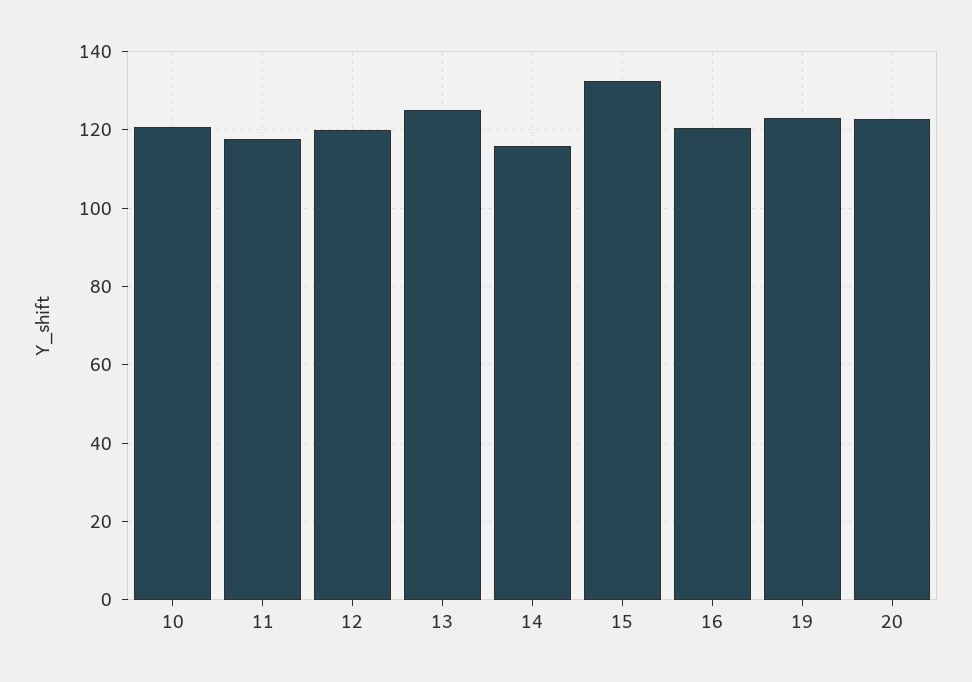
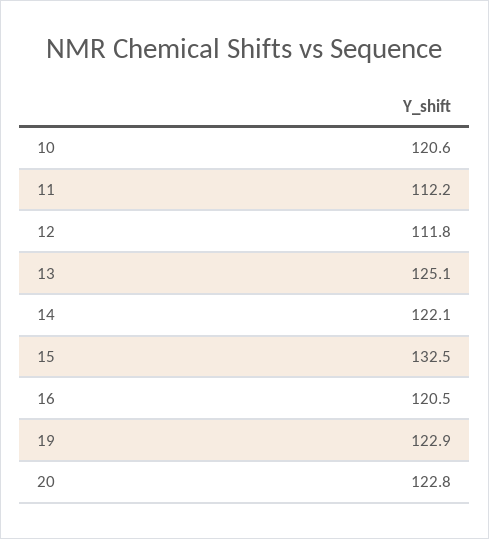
11: 118 -> 112.2
12: 120 -> 111.8
14: 116 -> 122.1

